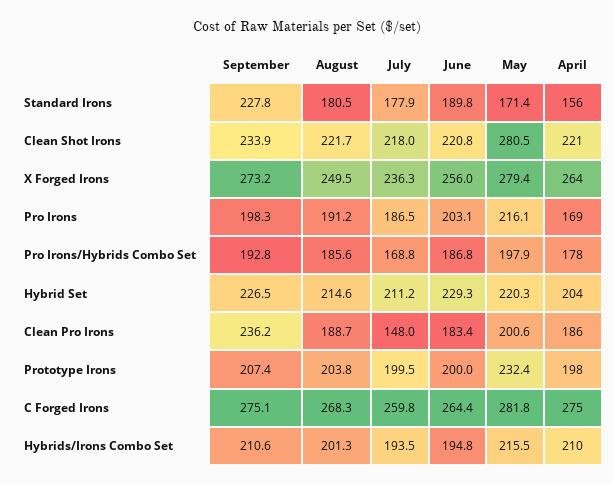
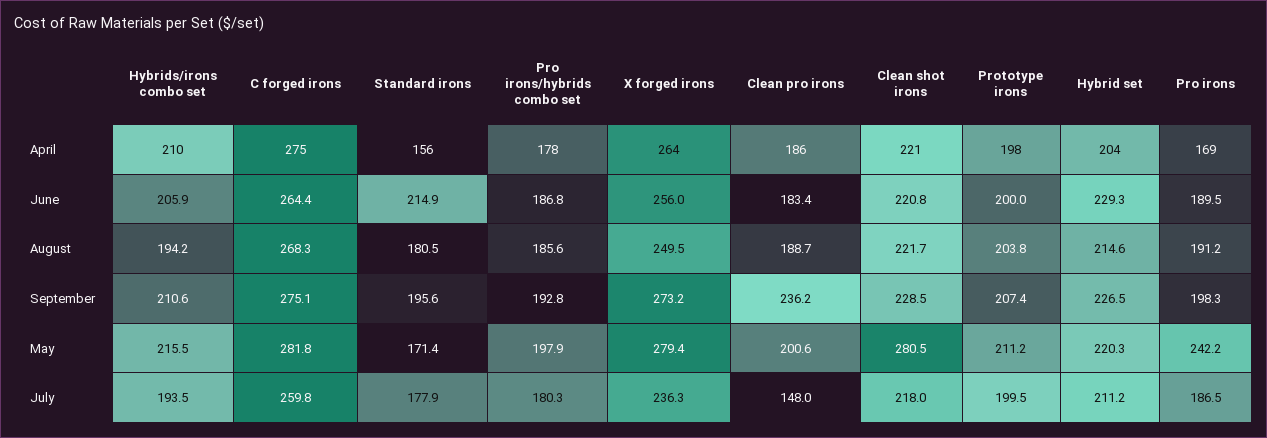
September, Standard Irons: 227.8 -> 195.6
June, Standard Irons: 189.8 -> 214.9
September, Clean Shot Irons: 233.9 -> 228.5
June, Pro Irons: 203.1 -> 189.5
May, Pro Irons: 216.1 -> 242.2
July, Pro Irons/Hybrids Combo Set: 168.8 -> 180.3
May, Prototype Irons: 232.4 -> 211.2
August, Hybrids/Irons Combo Set: 201.3 -> 194.2
June, Hybrids/Irons Combo Set: 194.8 -> 205.9

